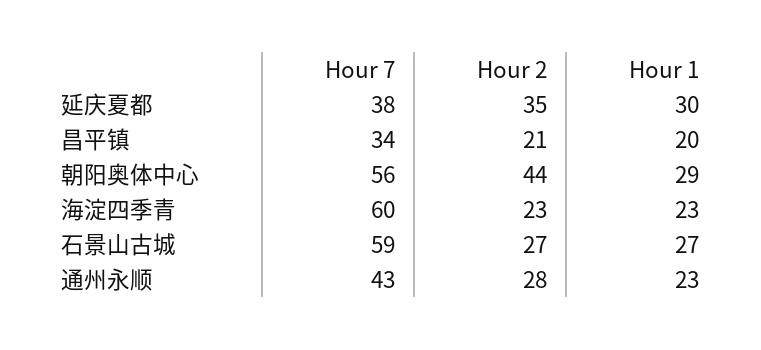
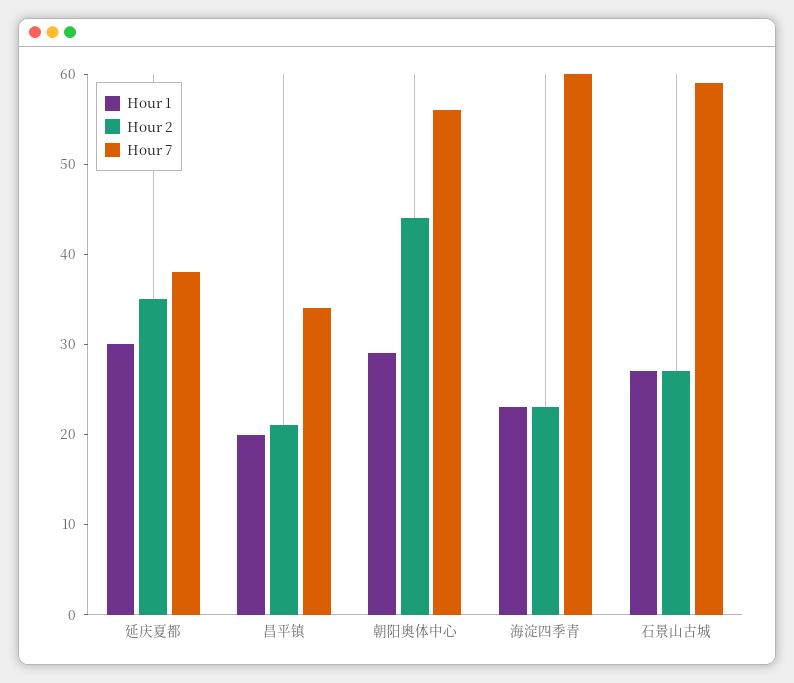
Hour 7, 通州永顺: 43 -> none
Hour 2, 通州永顺: 28 -> none
Hour 1, 通州永顺: 23 -> none

